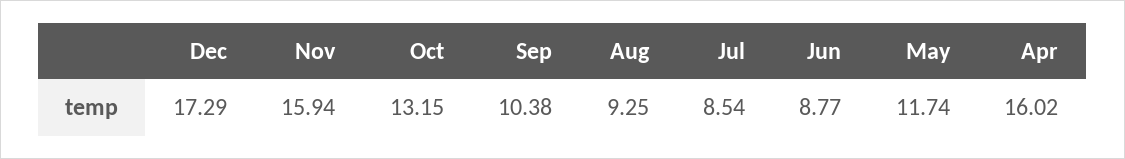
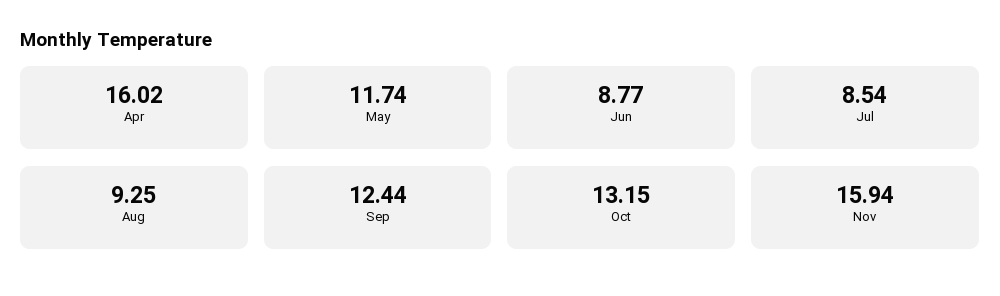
Dec: 17.29 -> none
Sep: 10.38 -> 12.44

